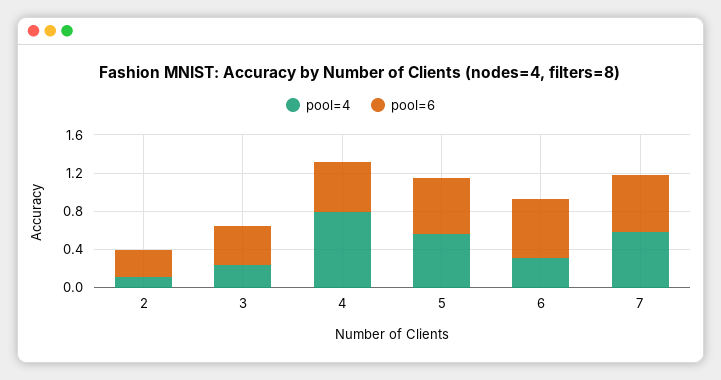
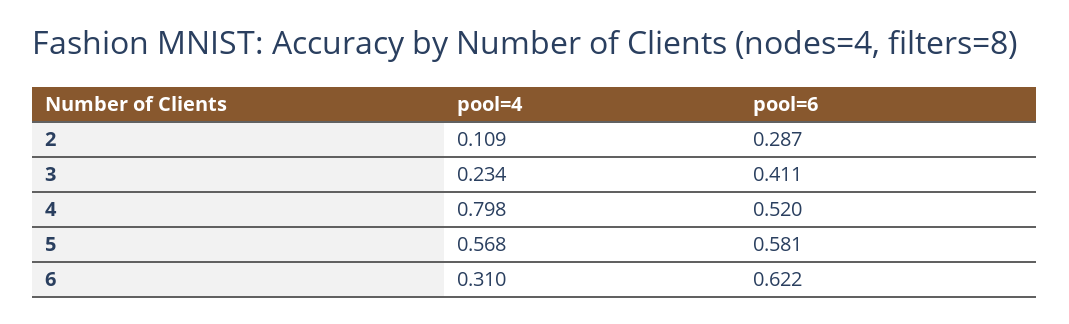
pool=4, 7: 0.6 -> none
pool=6, 7: 0.6 -> none

